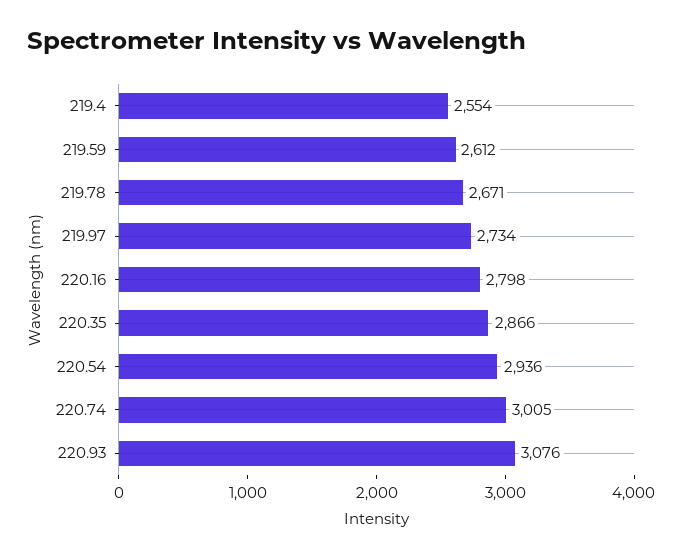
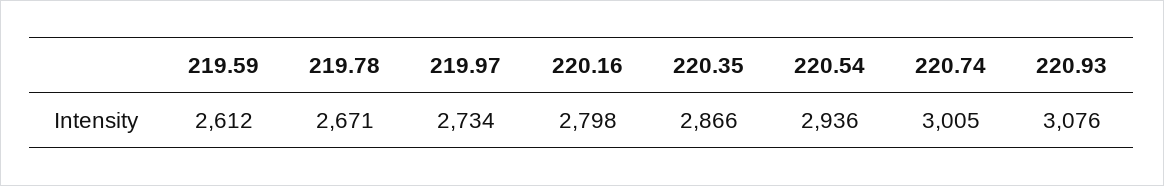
219.4: 2554 -> none

